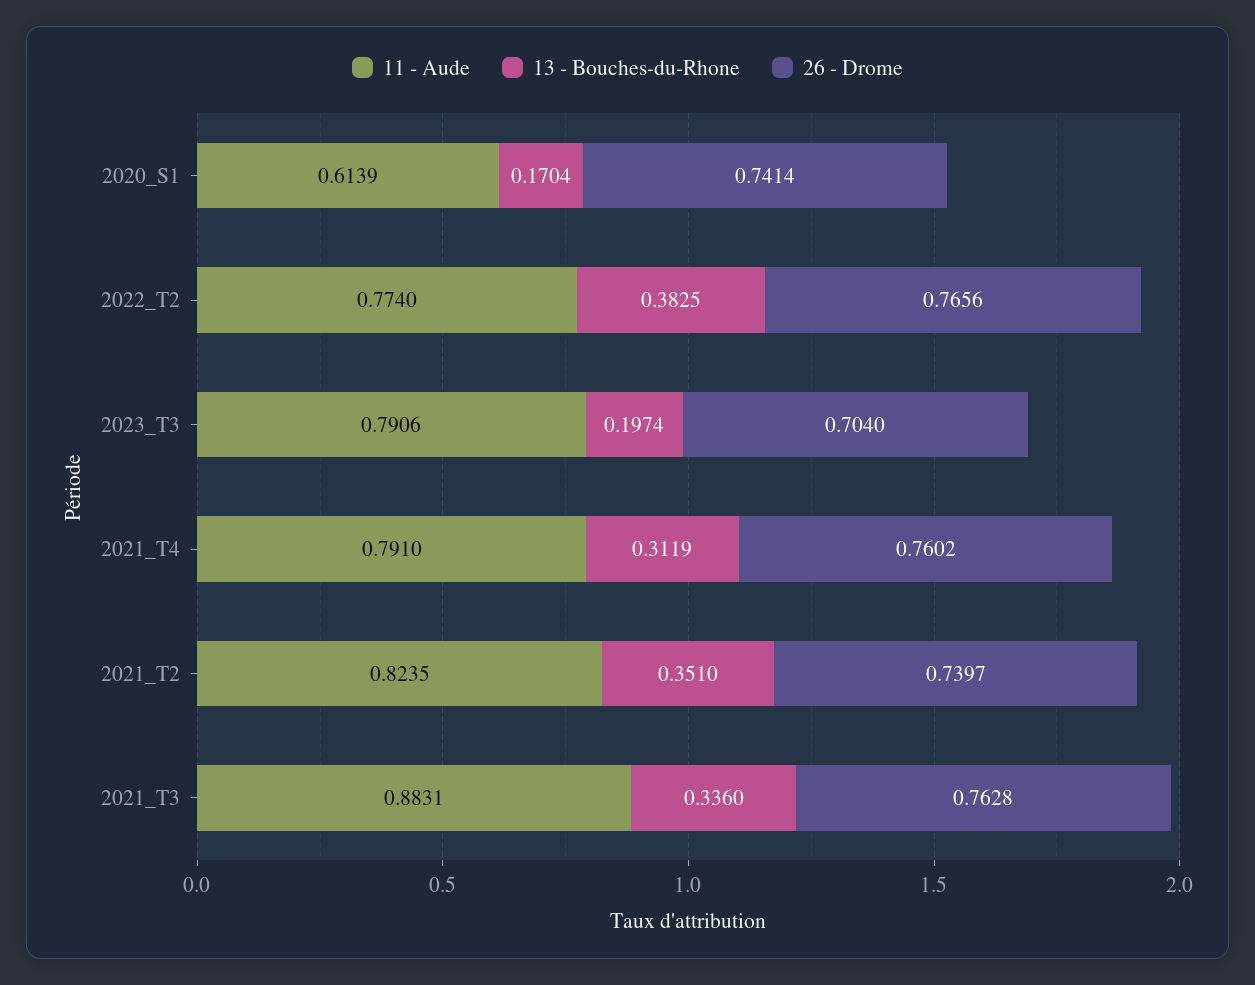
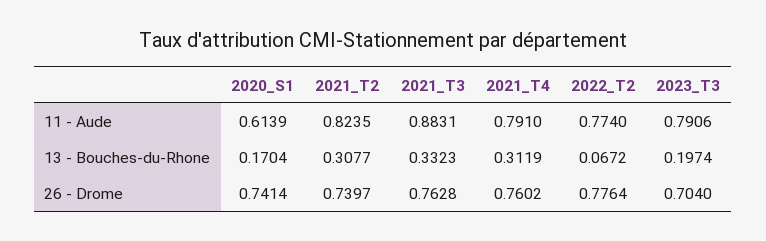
13 - Bouches-du-Rhone, 2022_T2: 0.3825 -> 0.0672
26 - Drome, 2022_T2: 0.7656 -> 0.7764
13 - Bouches-du-Rhone, 2021_T2: 0.351 -> 0.3077
13 - Bouches-du-Rhone, 2021_T3: 0.336 -> 0.3323

